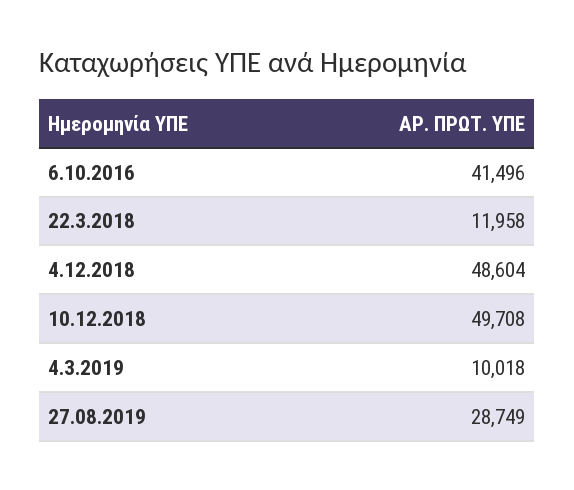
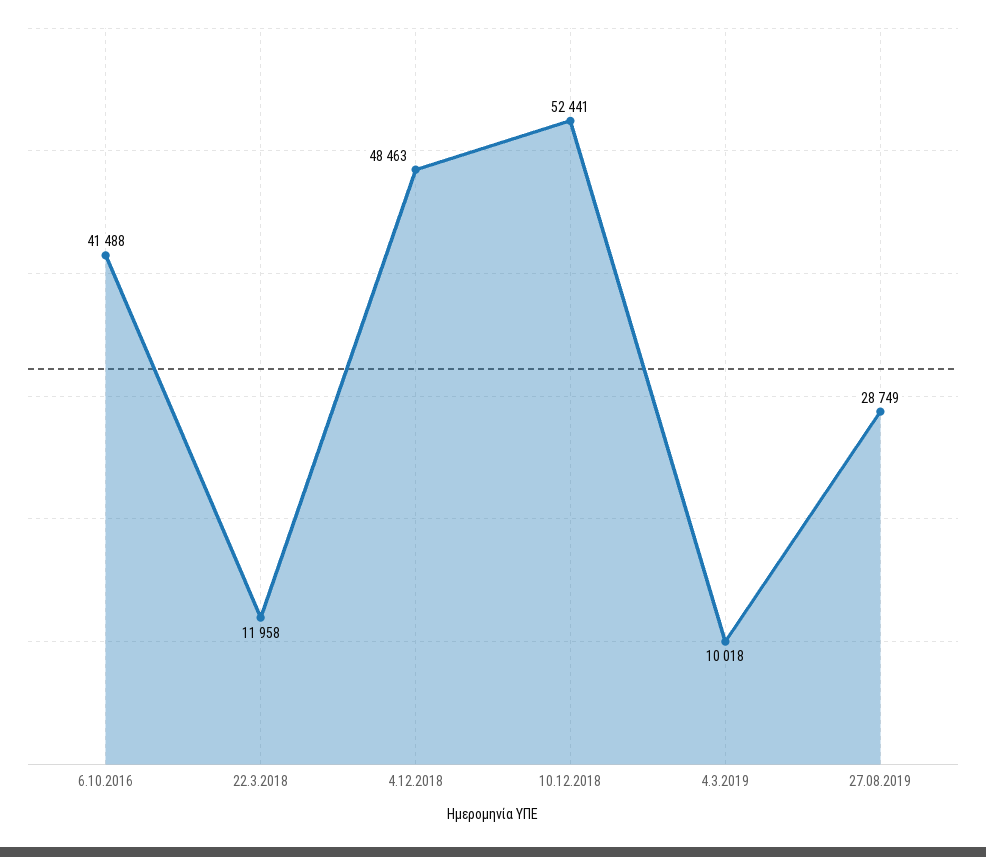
6.10.2016: 41496 -> 41488
4.12.2018: 48604 -> 48463
10.12.2018: 49708 -> 52441

